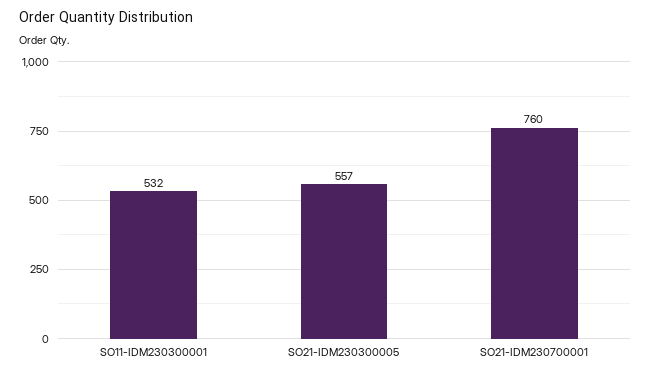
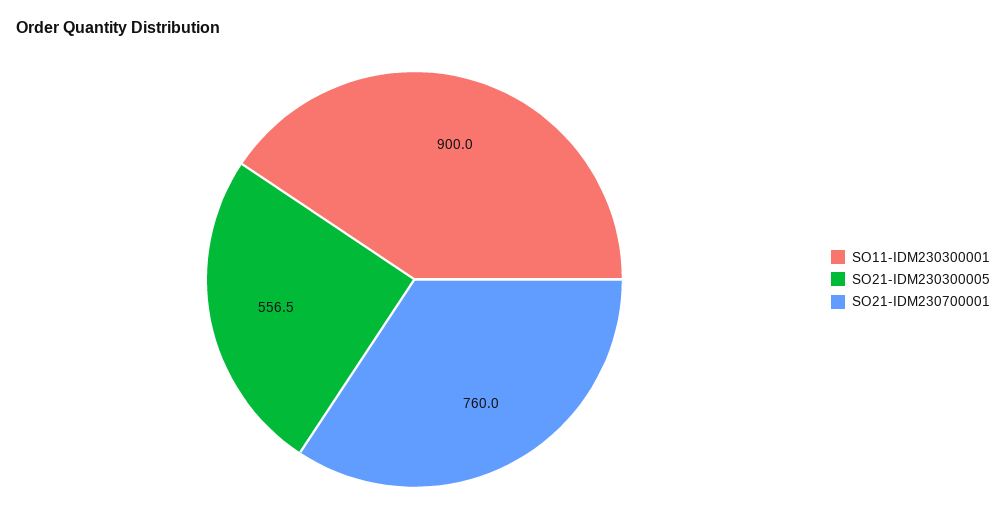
SO11-IDM230300001: 532 -> 900

